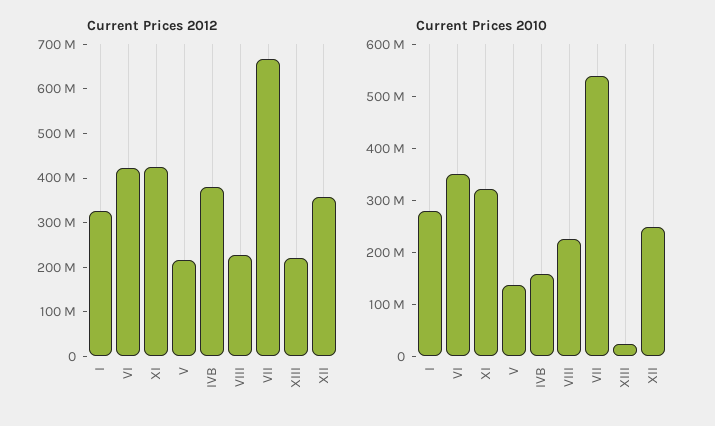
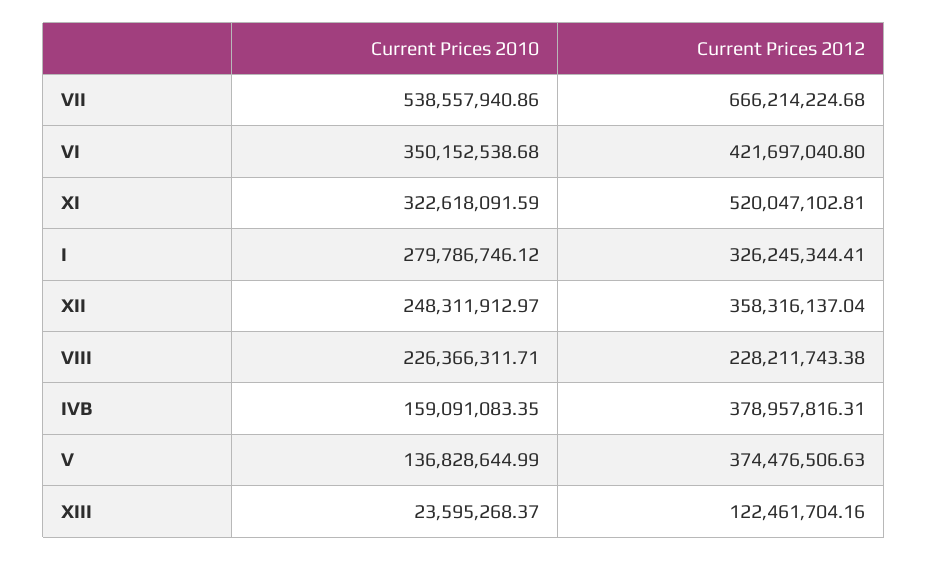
Current Prices 2012, XI: 420000000 -> 520047102.81
Current Prices 2012, V: 220000000 -> 374476506.63
Current Prices 2012, XIII: 220000000 -> 122461704.16

